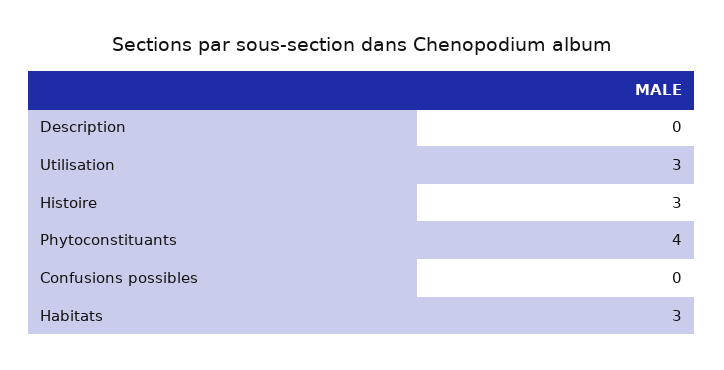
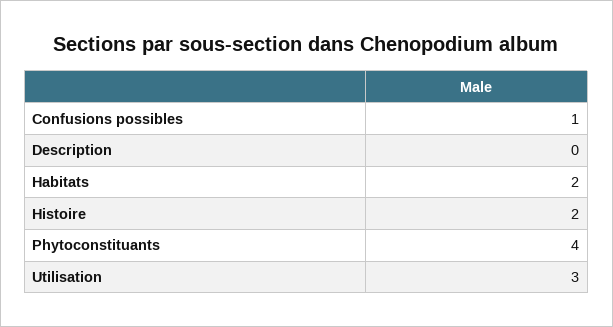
Histoire: 3 -> 2
Confusions possibles: 0 -> 1
Habitats: 3 -> 2

